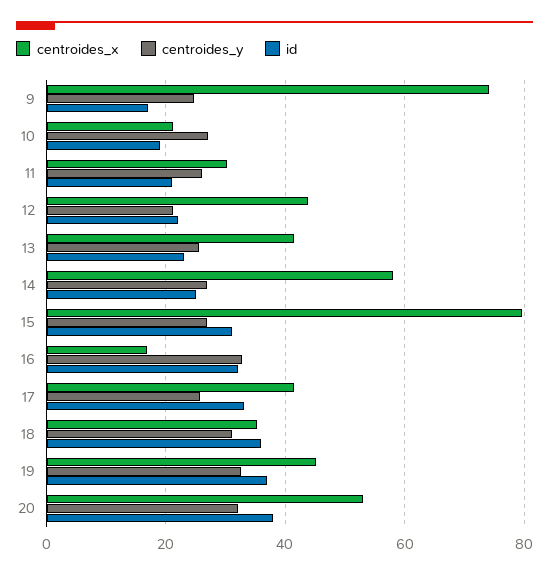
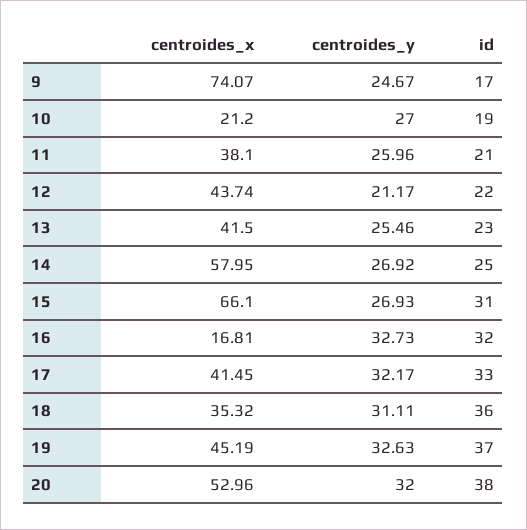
centroides_x, 11: 30 -> 38.1
centroides_x, 15: 80 -> 66.1
centroides_y, 17: 26 -> 32.17

